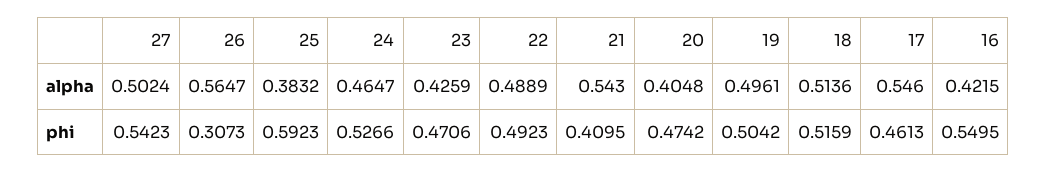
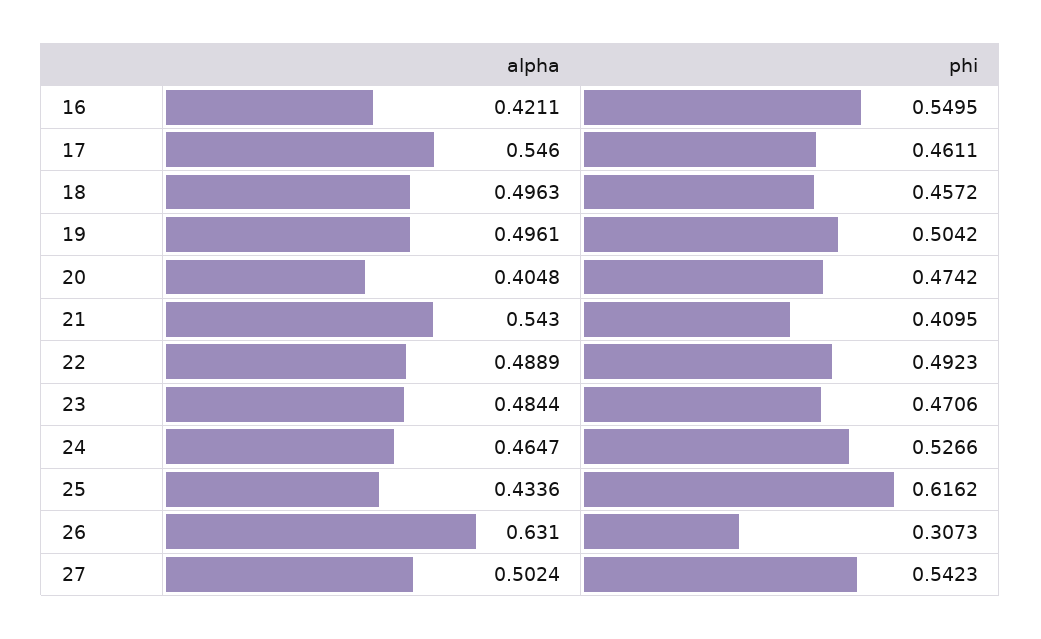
26, alpha: 0.5647 -> 0.631
25, alpha: 0.3832 -> 0.4336
23, alpha: 0.4259 -> 0.4844
18, alpha: 0.5136 -> 0.4963
16, alpha: 0.4215 -> 0.4211
25, phi: 0.5923 -> 0.6162
18, phi: 0.5159 -> 0.4572
17, phi: 0.4613 -> 0.4611

